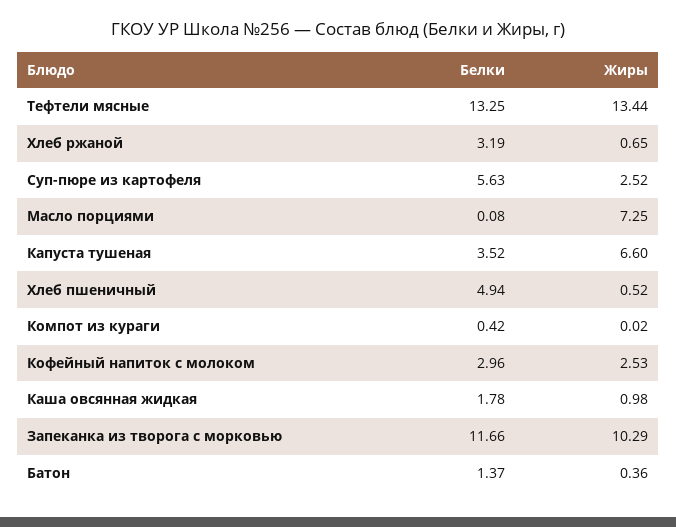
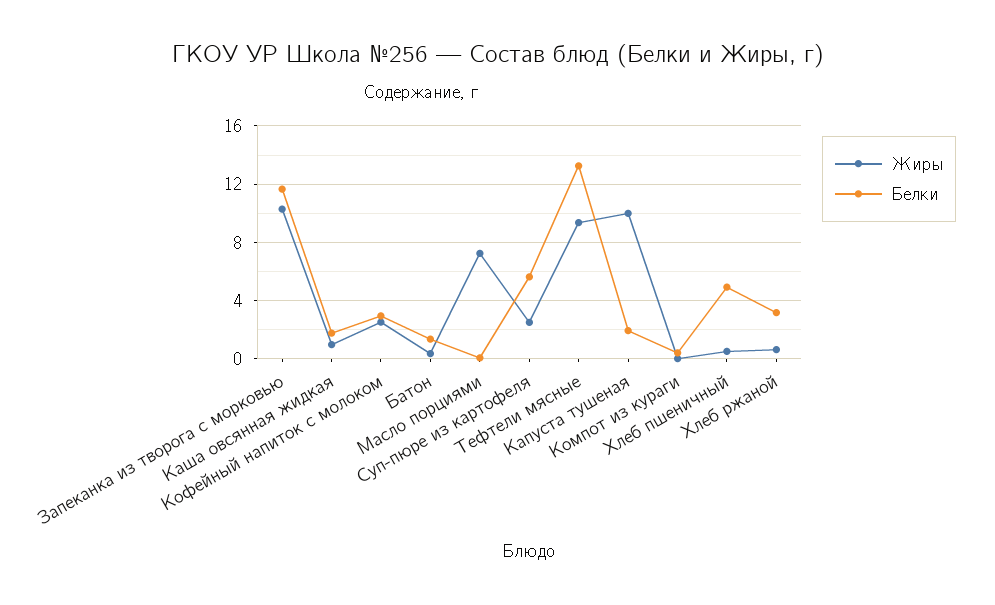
Жиры, Тефтели мясные: 13.44 -> 9.5
Белки, Капуста тушеная: 3.52 -> 2
Жиры, Капуста тушеная: 6.6 -> 10

